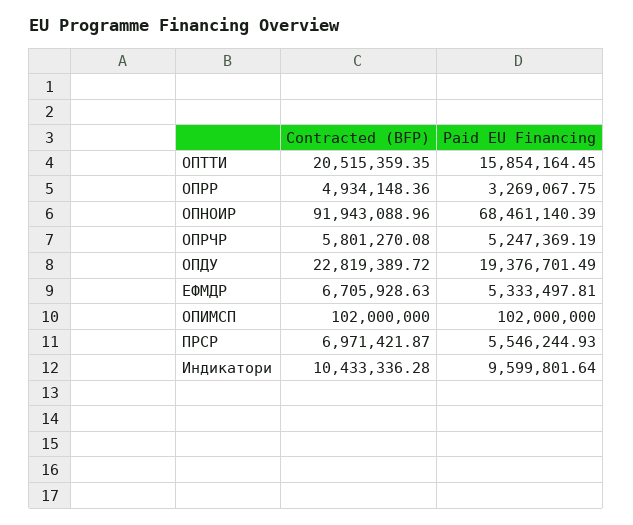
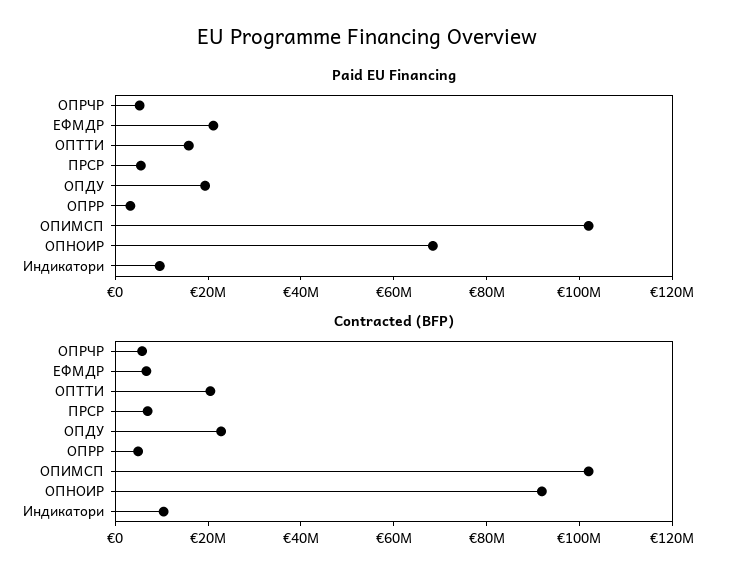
Paid EU Financing, ЕФМДР: 5333497.81 -> 20000000

